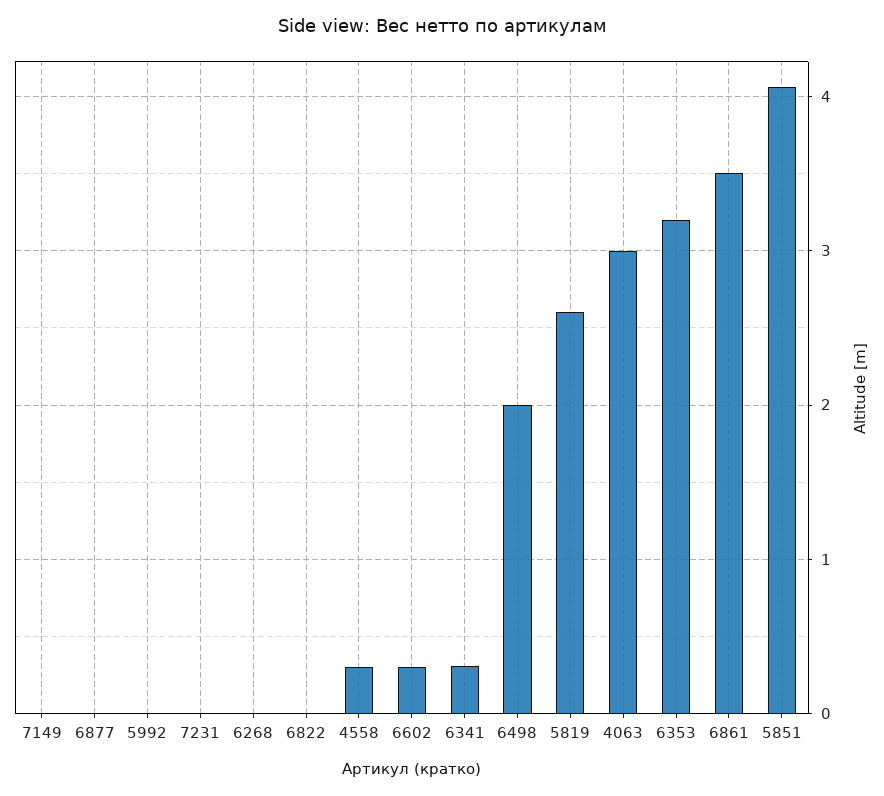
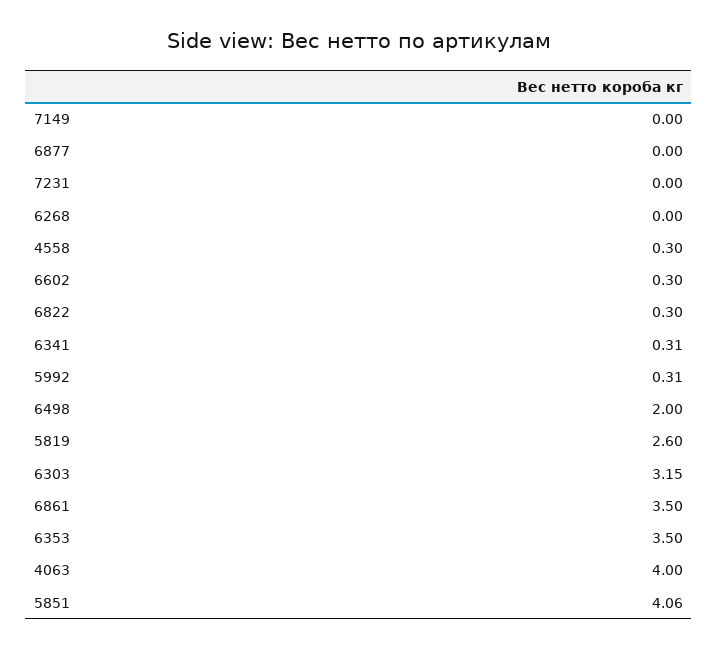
5992: 0 -> 0.31
6822: 0 -> 0.3
4063: 3 -> 4
6353: 3.2 -> 3.5
6303: none -> 3.15

